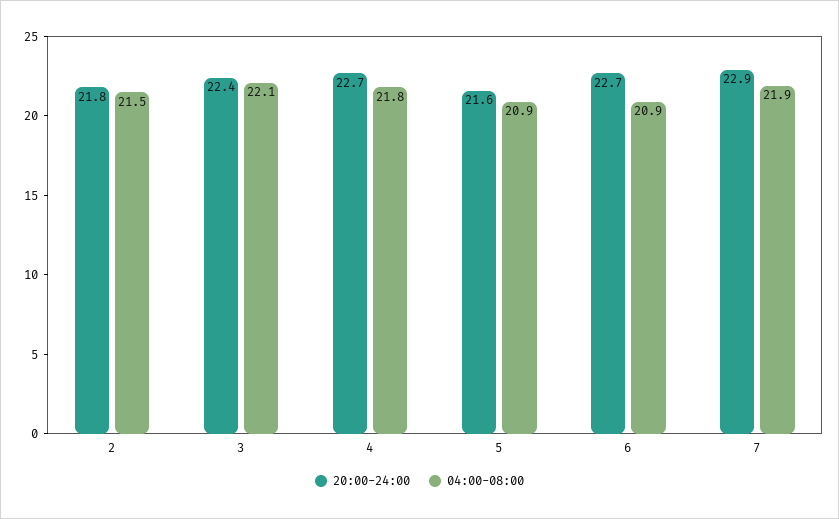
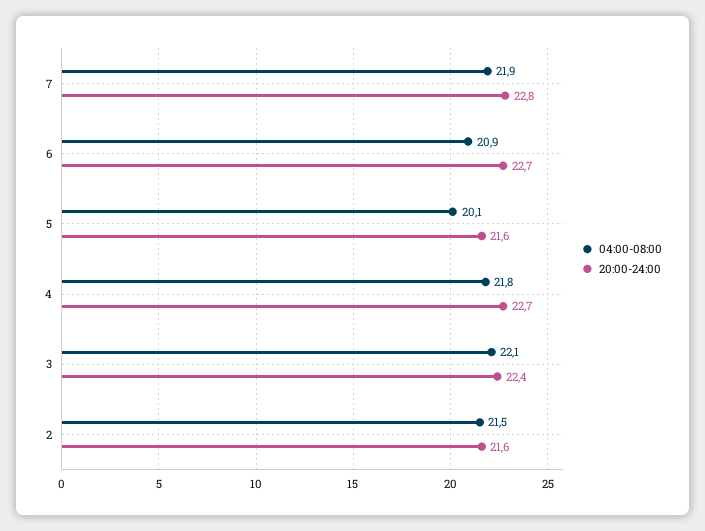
20:00-24:00, 2: 21.8 -> 21.6
04:00-08:00, 5: 20.9 -> 20.1
20:00-24:00, 7: 22.9 -> 22.8

